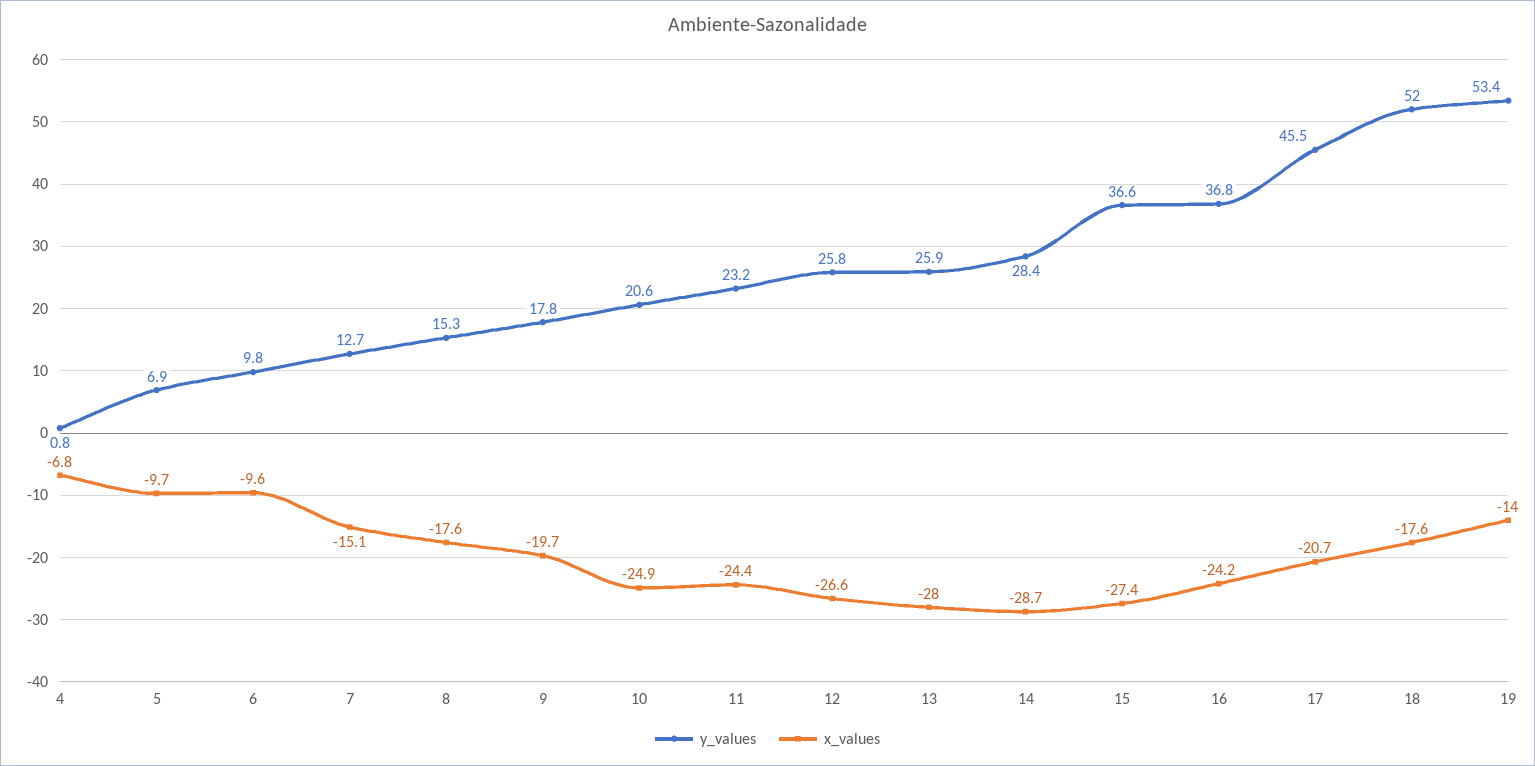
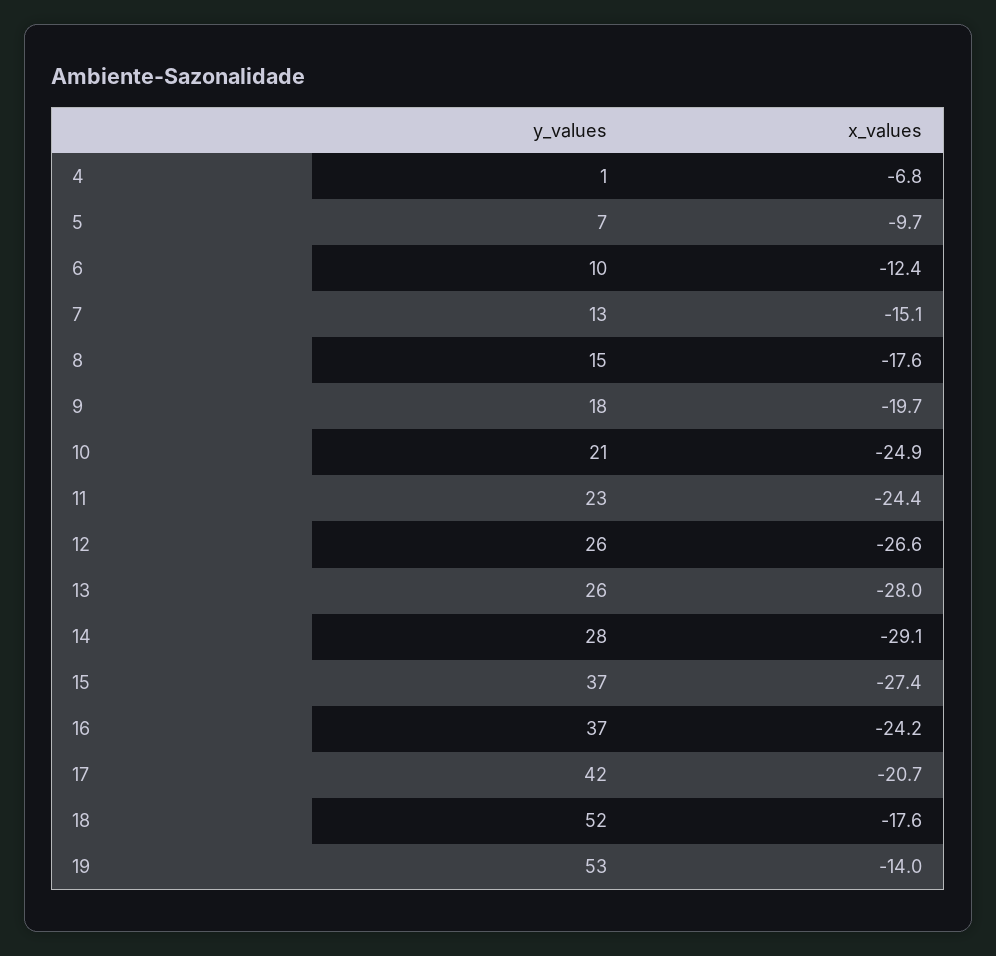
x_values, 6: -9.6 -> -12.4
x_values, 14: -28.7 -> -29.1
y_values, 17: 45.5 -> 42

